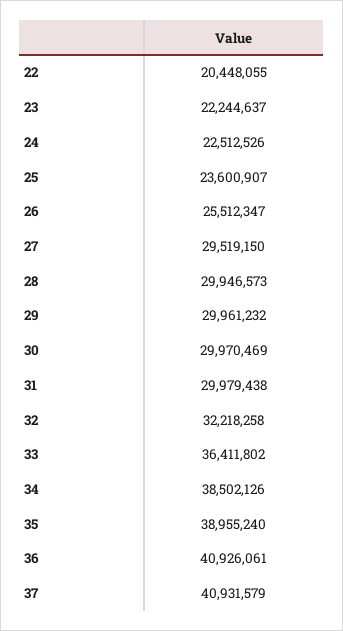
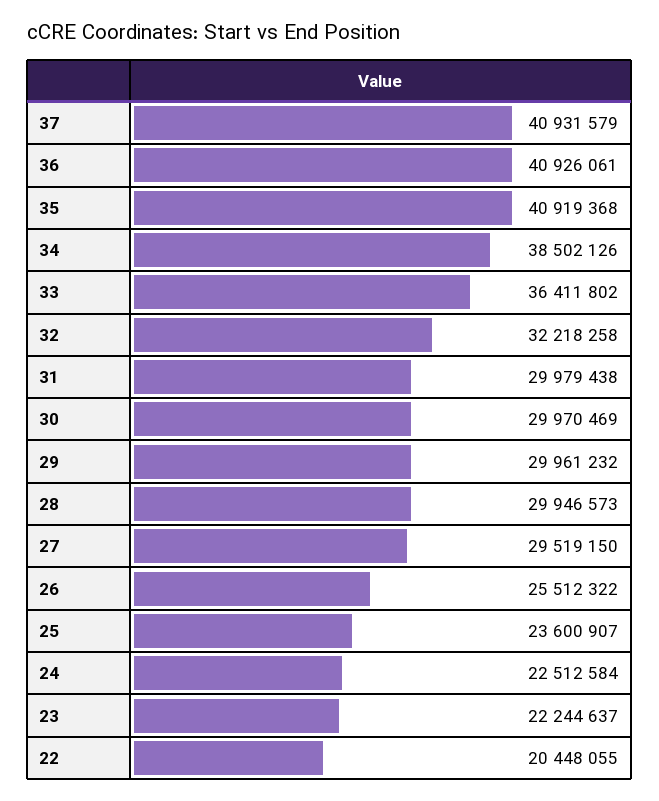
24: 22512526 -> 22512584
26: 25512347 -> 25512322
35: 38955240 -> 40919368

